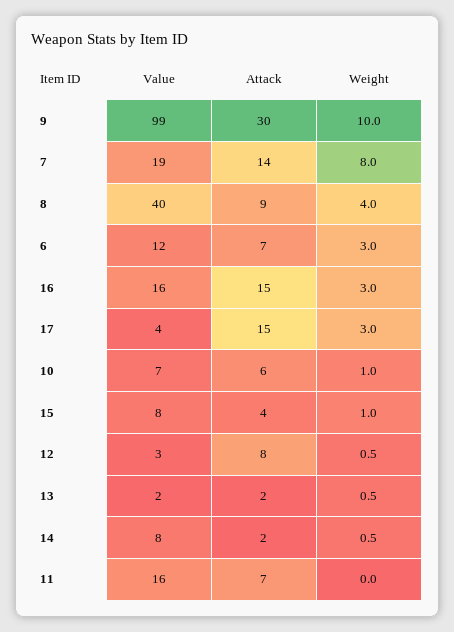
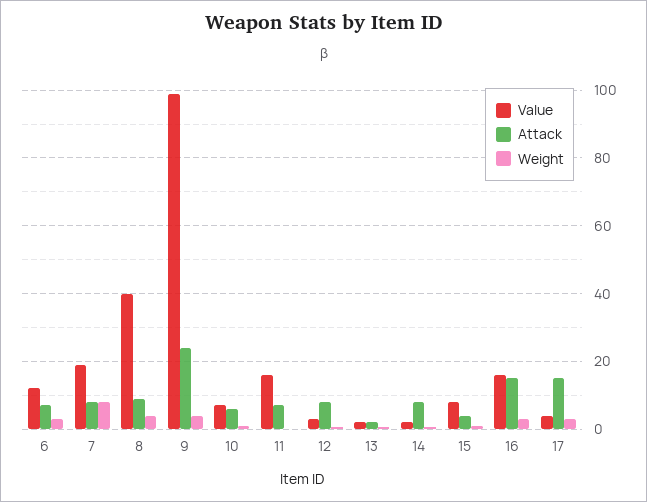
Attack, 9: 30 -> 24
Weight, 9: 10 -> 4
Attack, 7: 14 -> 8
Value, 14: 8 -> 2
Attack, 14: 2 -> 8

